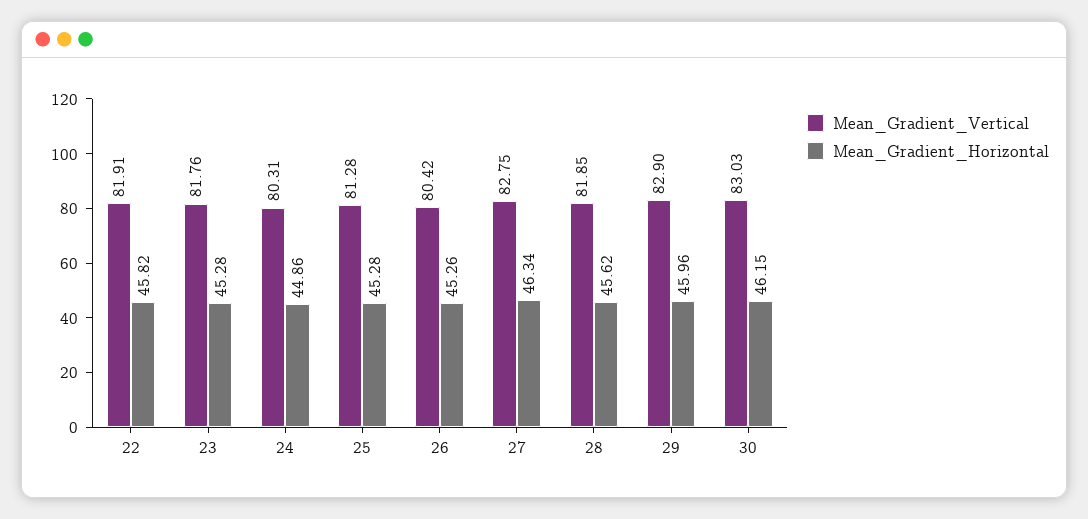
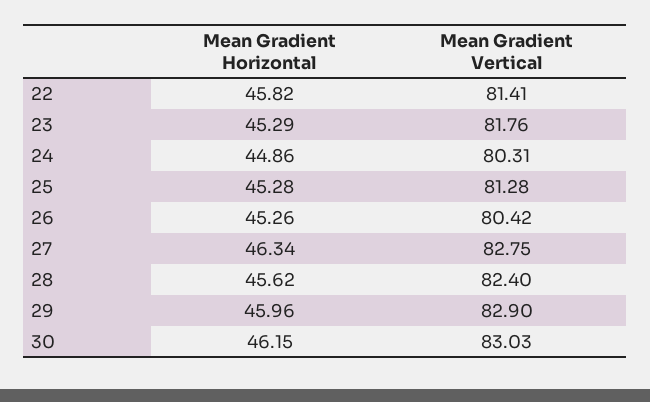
Mean_Gradient_Vertical, 22: 81.91 -> 81.41
Mean_Gradient_Horizontal, 23: 45.28 -> 45.29
Mean_Gradient_Vertical, 28: 81.85 -> 82.4

